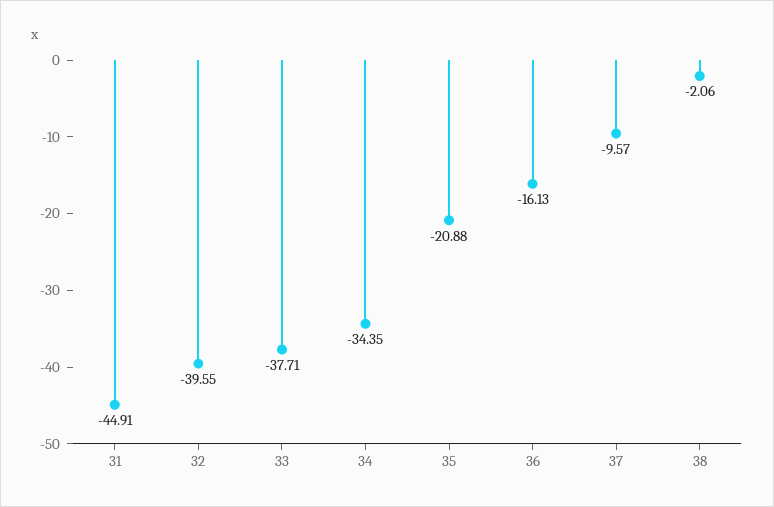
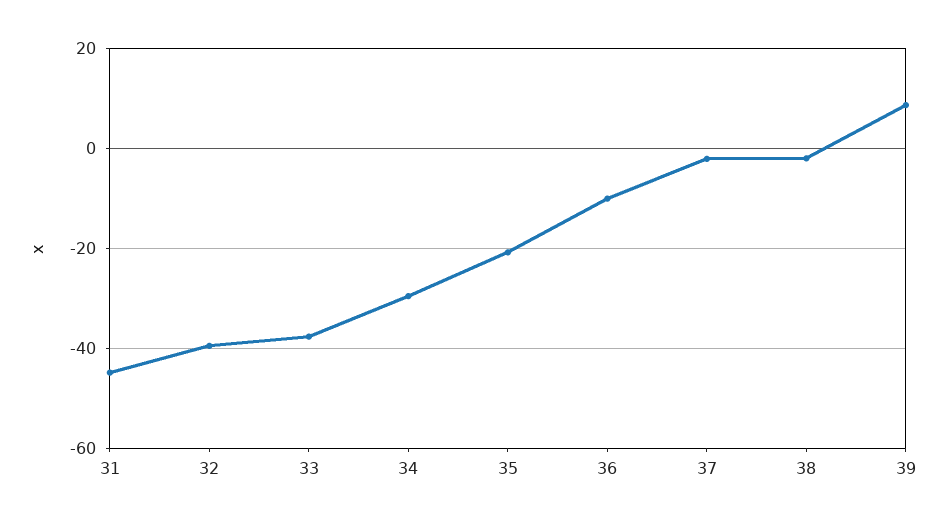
34: -34.35 -> -30
36: -16.13 -> -10
37: -9.57 -> -2
39: none -> 8

